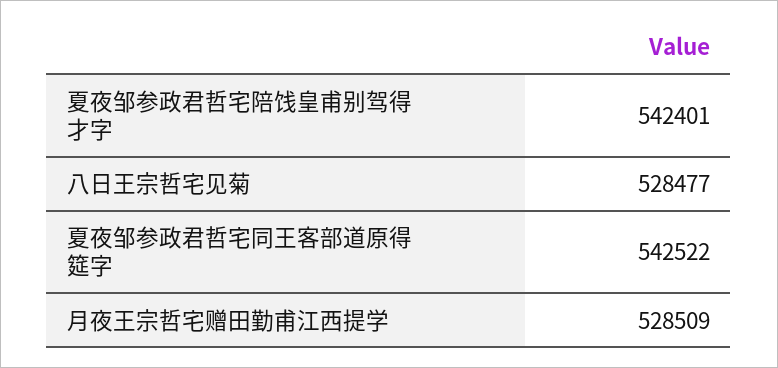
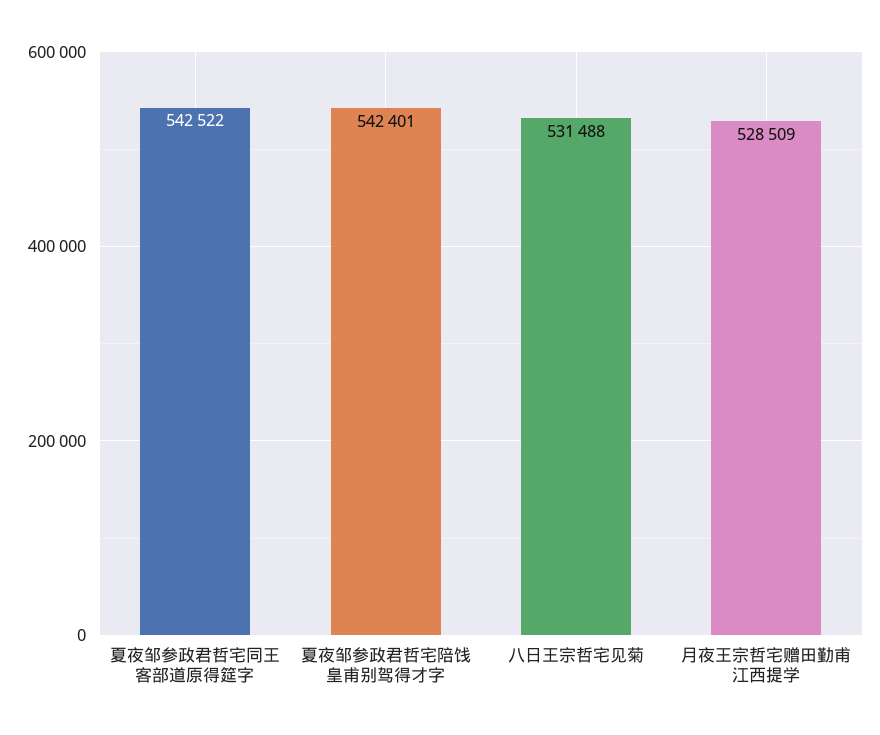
八日王宗哲宅见菊: 528477 -> 531488

